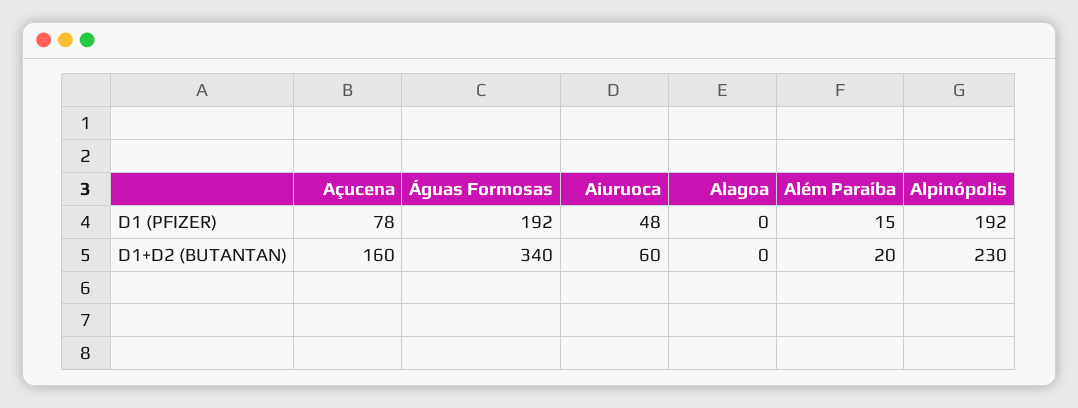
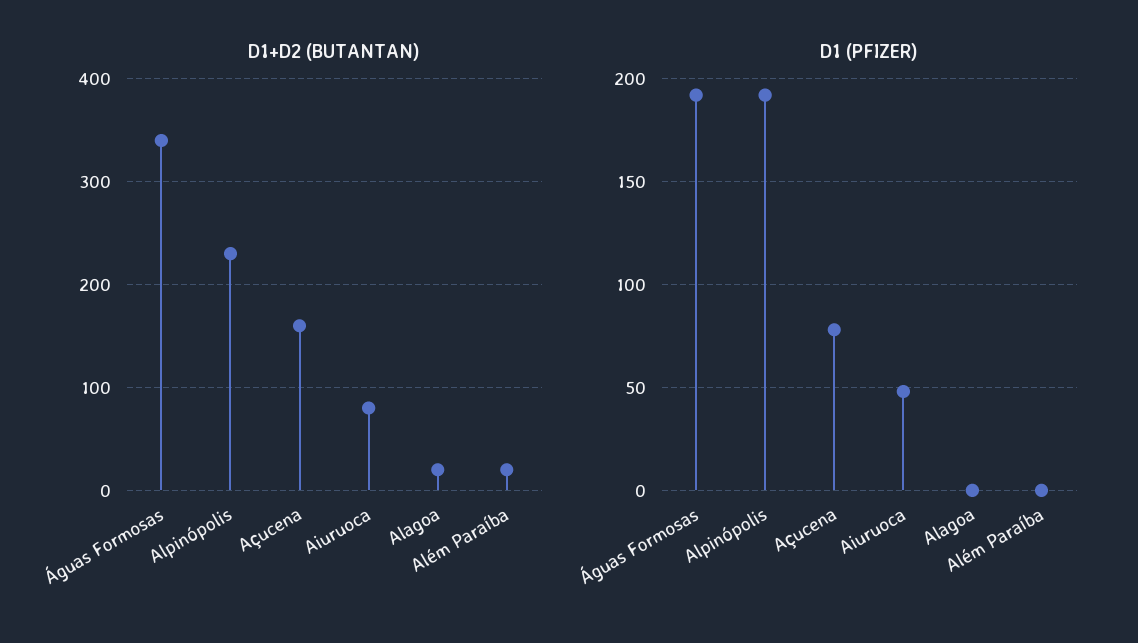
D1 (PFIZER), Além Paraíba: 15 -> 0
D1+D2 (BUTANTAN), Aiuruoca: 60 -> 80
D1+D2 (BUTANTAN), Alagoa: 0 -> 20

